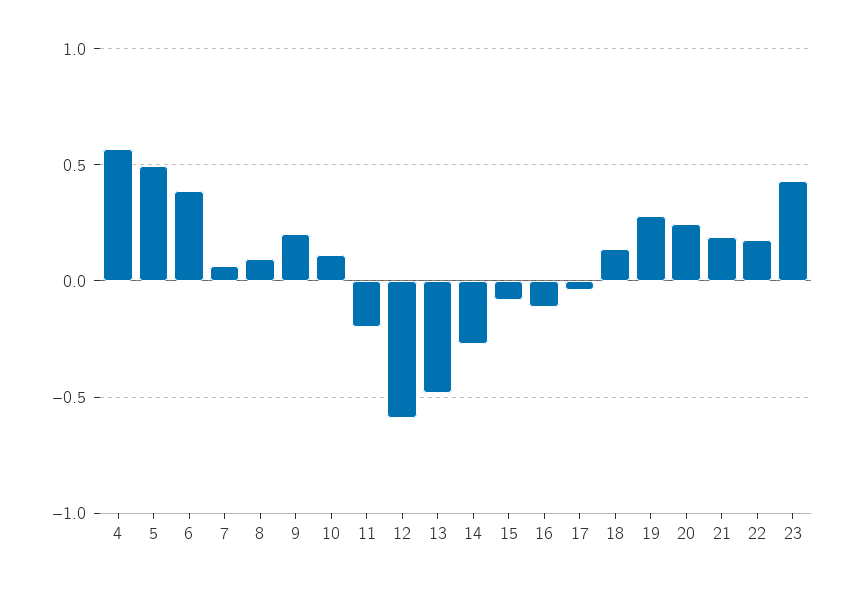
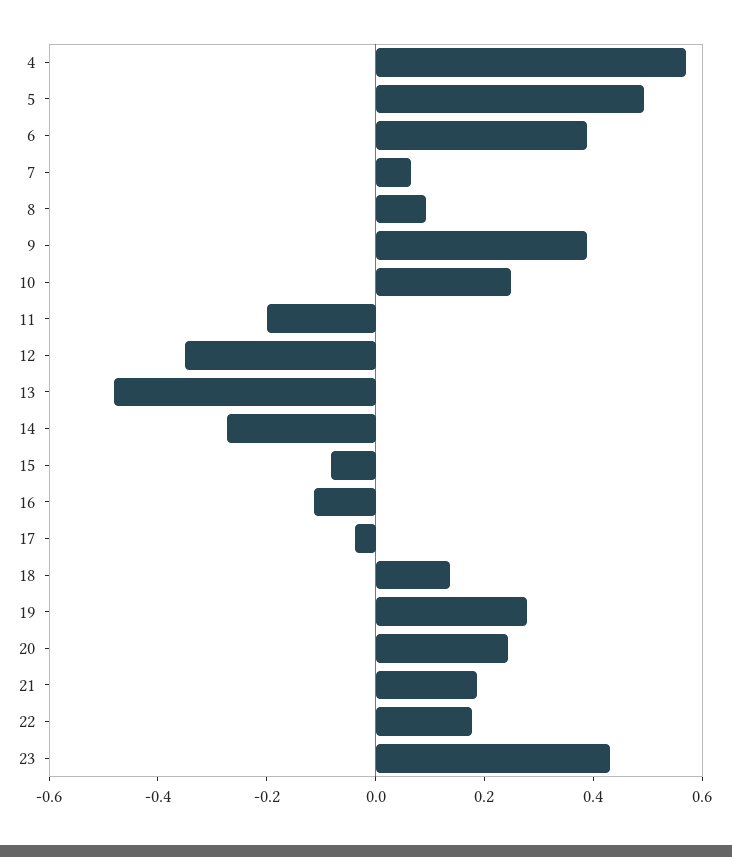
9: 0.2 -> 0.4
10: 0.1 -> 0.25
12: -0.6 -> -0.35

